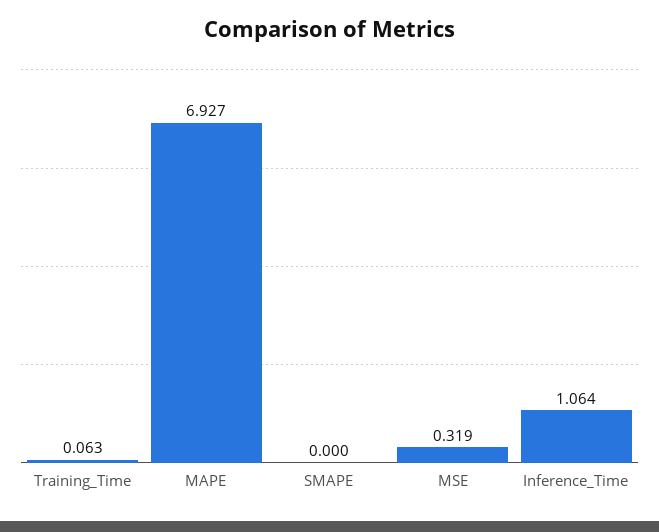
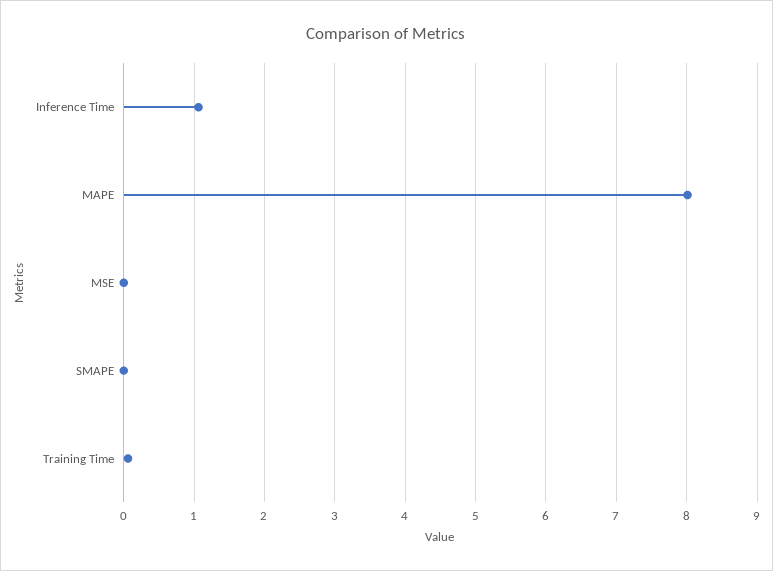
MAPE: 6.927 -> 8
MSE: 0.319 -> 0

